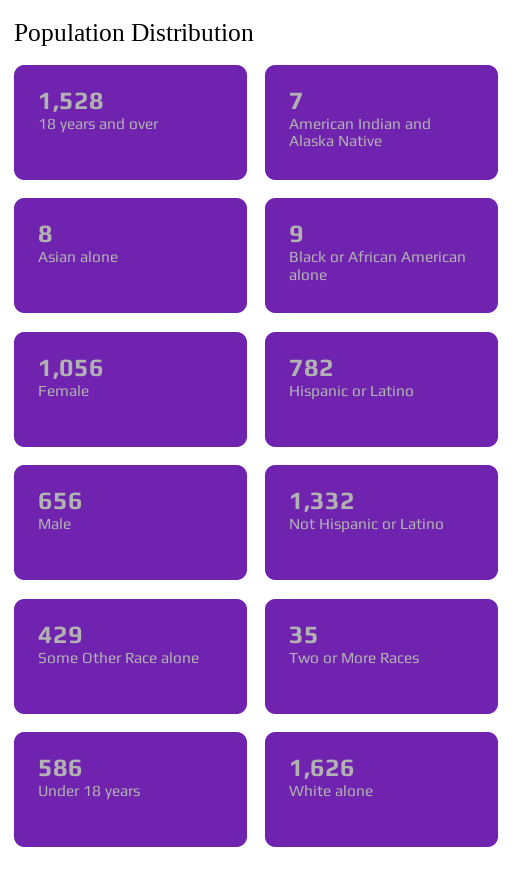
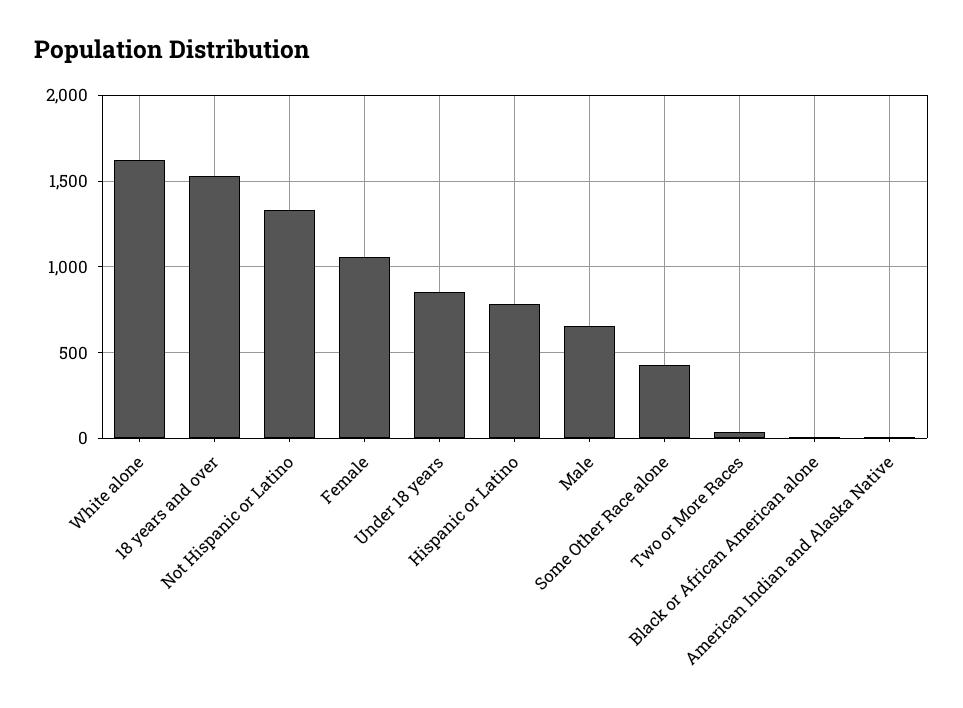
Asian alone: 8 -> none
Under 18 years: 586 -> 850

